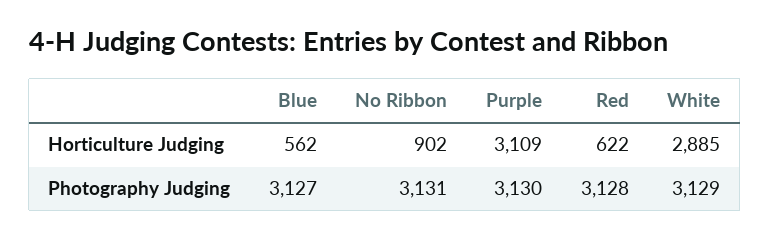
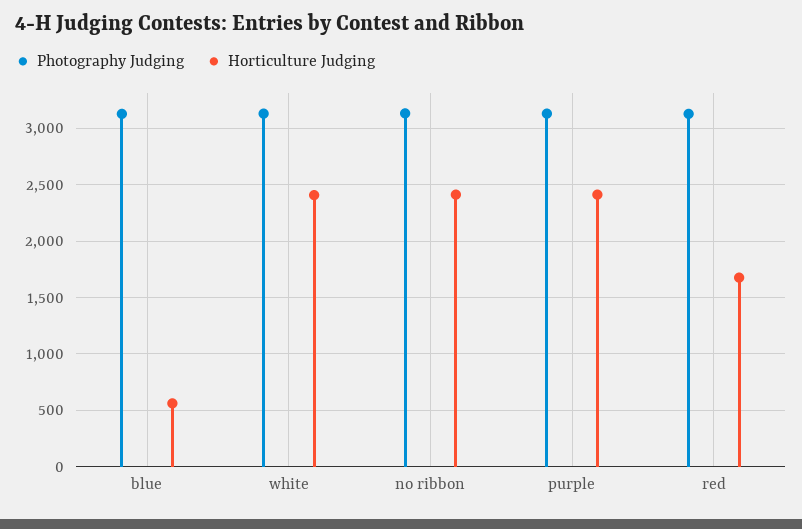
Horticulture Judging, No Ribbon: 902 -> 2400
Horticulture Judging, Purple: 3109 -> 2400
Horticulture Judging, Red: 622 -> 1700
Horticulture Judging, White: 2885 -> 2400

